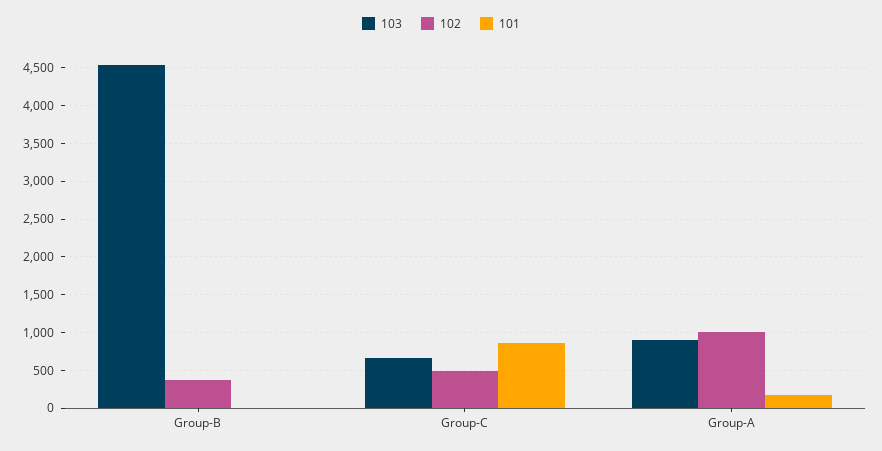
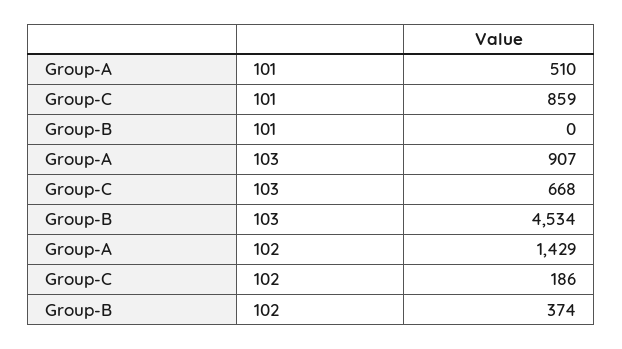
102, Group-C: 500 -> 186
102, Group-A: 1000 -> 1429
101, Group-A: 200 -> 510

